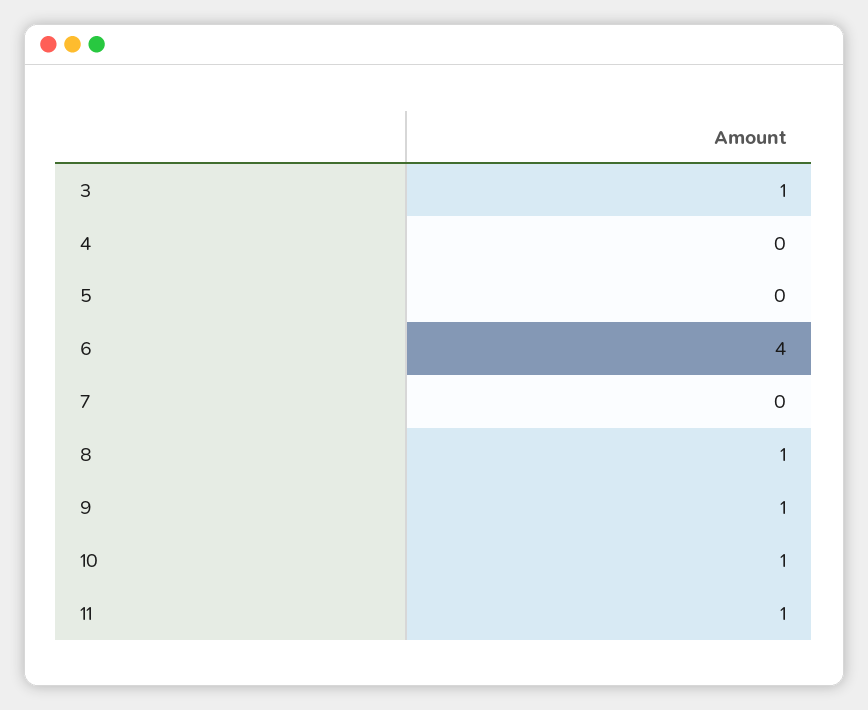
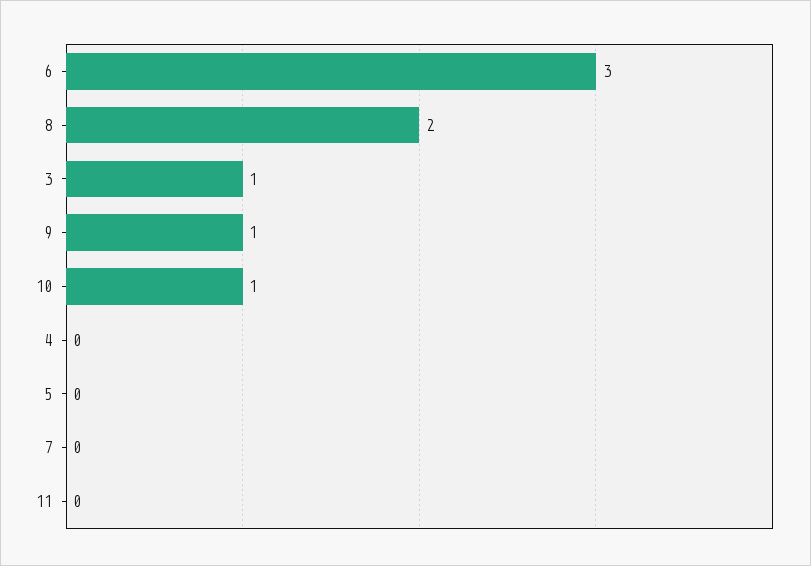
6: 4 -> 3
8: 1 -> 2
11: 1 -> 0

